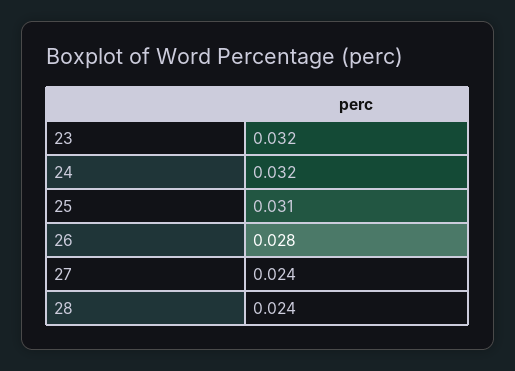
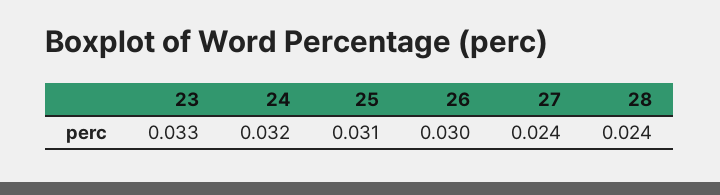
23: 0.032 -> 0.033
26: 0.028 -> 0.03

